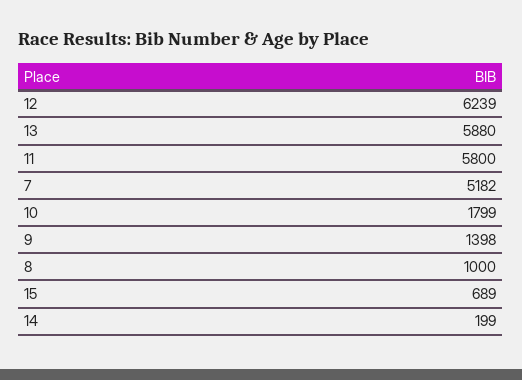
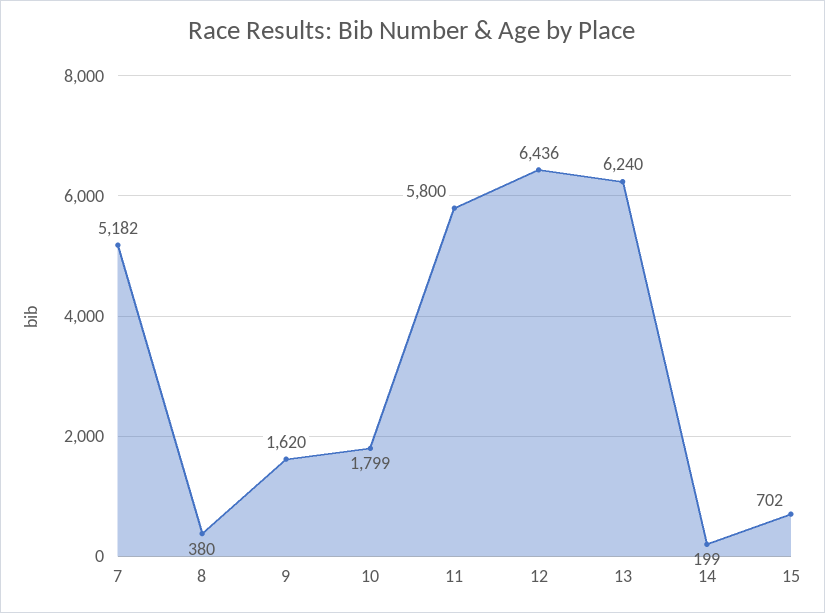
12: 6239 -> 6436
13: 5880 -> 6240
9: 1398 -> 1620
8: 1000 -> 380
15: 689 -> 702

